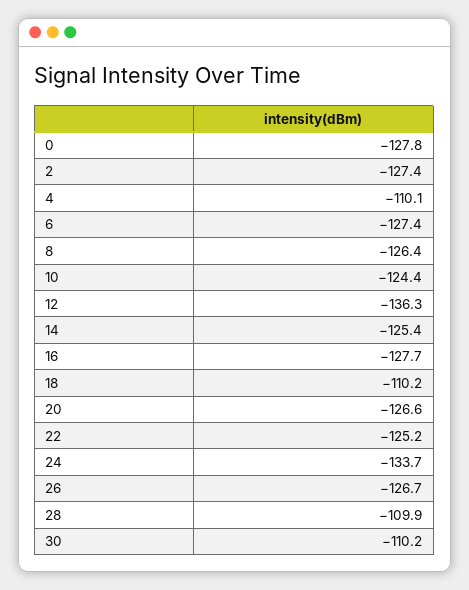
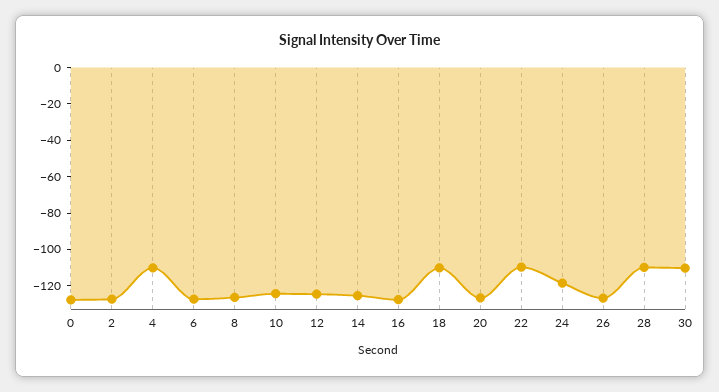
12: -136.3 -> -125
22: -125.2 -> -110
24: -133.7 -> -120

